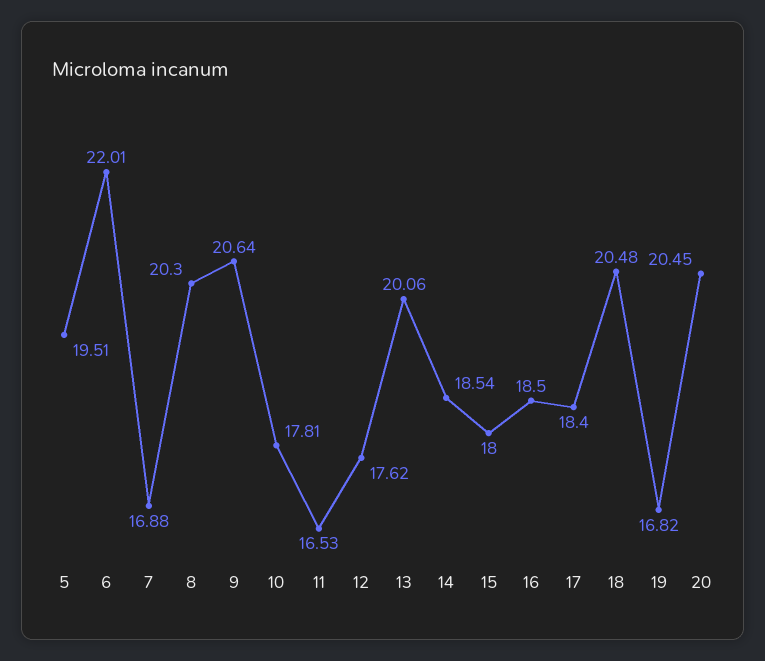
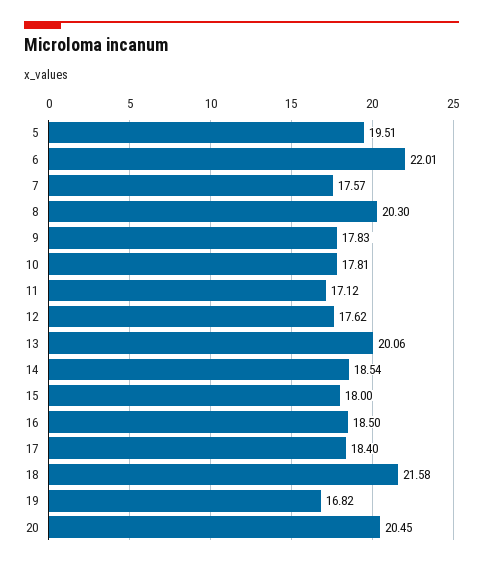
7: 16.88 -> 17.57
9: 20.64 -> 17.83
11: 16.53 -> 17.12
18: 20.48 -> 21.58

